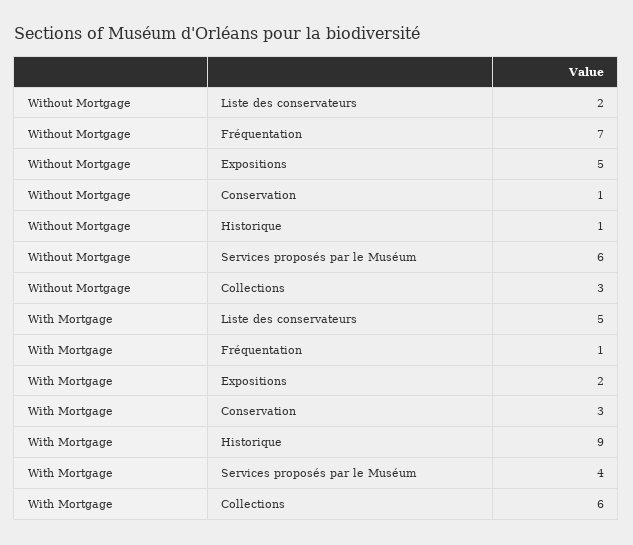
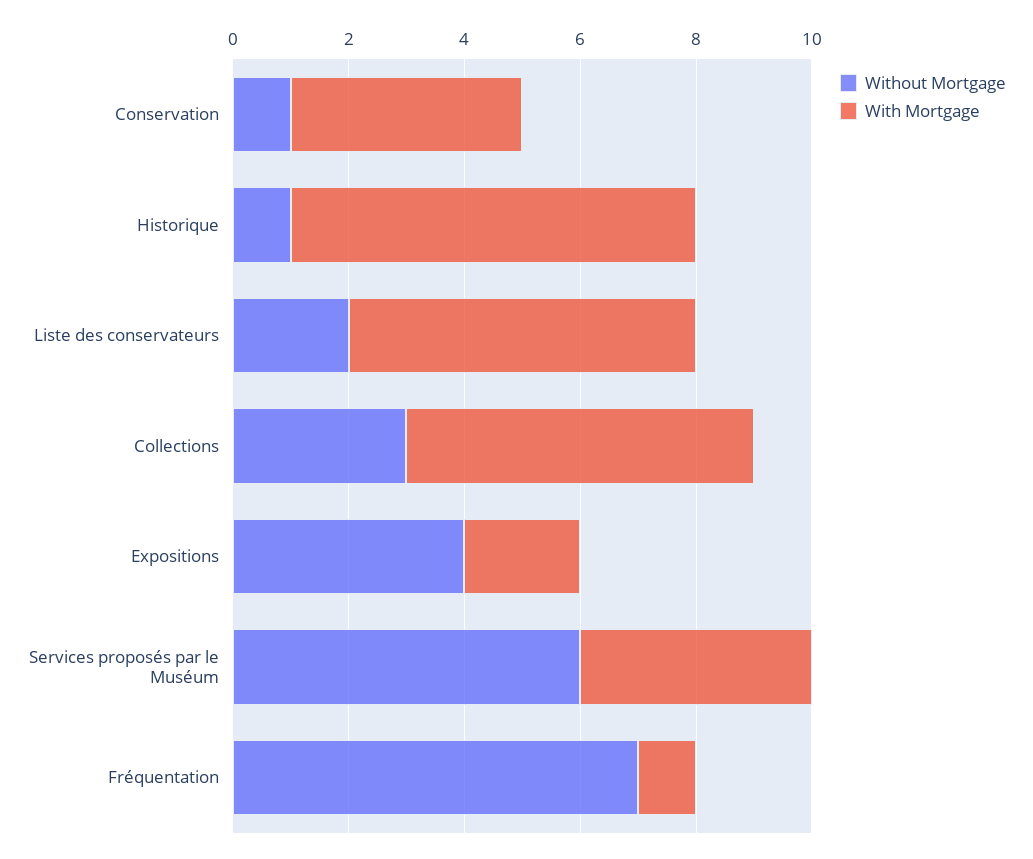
Without Mortgage, Expositions: 5 -> 4
With Mortgage, Liste des conservateurs: 5 -> 6
With Mortgage, Conservation: 3 -> 4
With Mortgage, Historique: 9 -> 7

